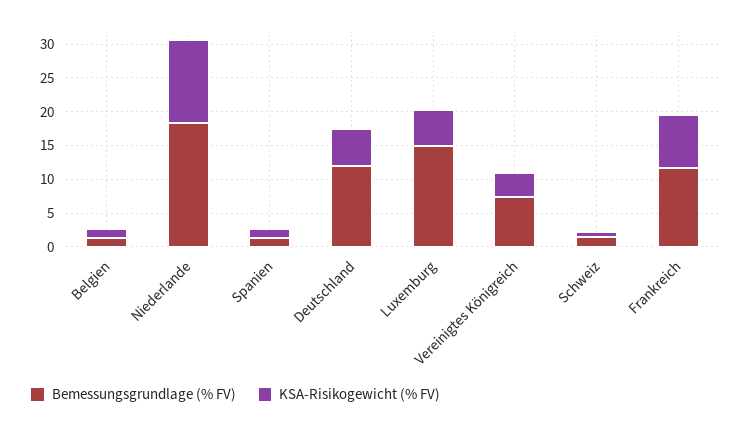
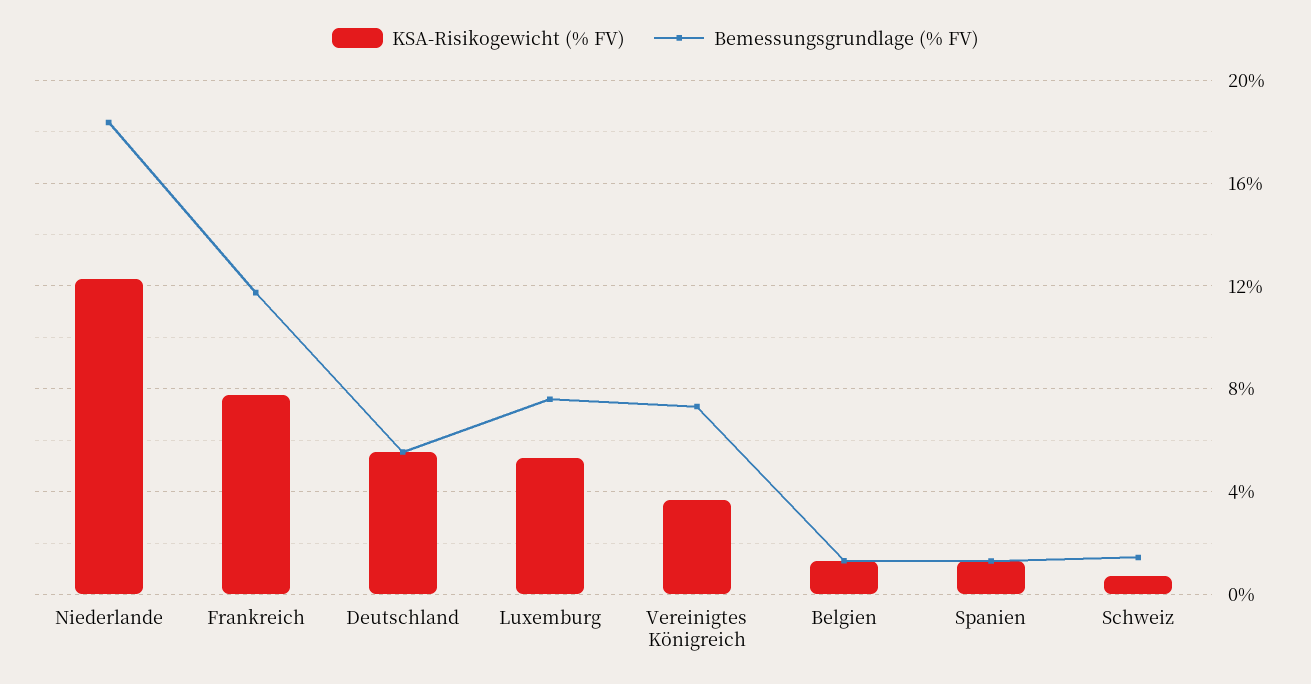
Bemessungsgrundlage (% FV), Deutschland: 12.5 -> 5.5
Bemessungsgrundlage (% FV), Luxemburg: 15 -> 7.5

